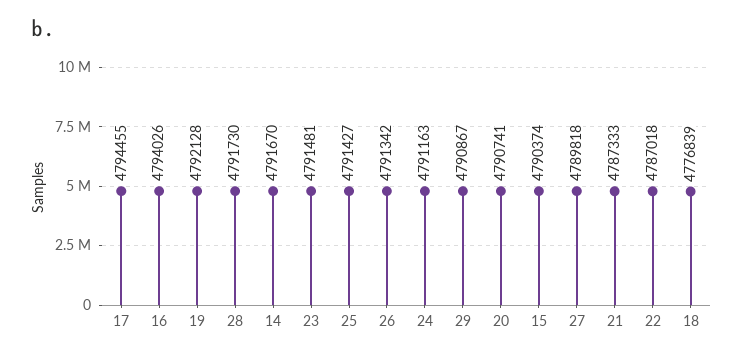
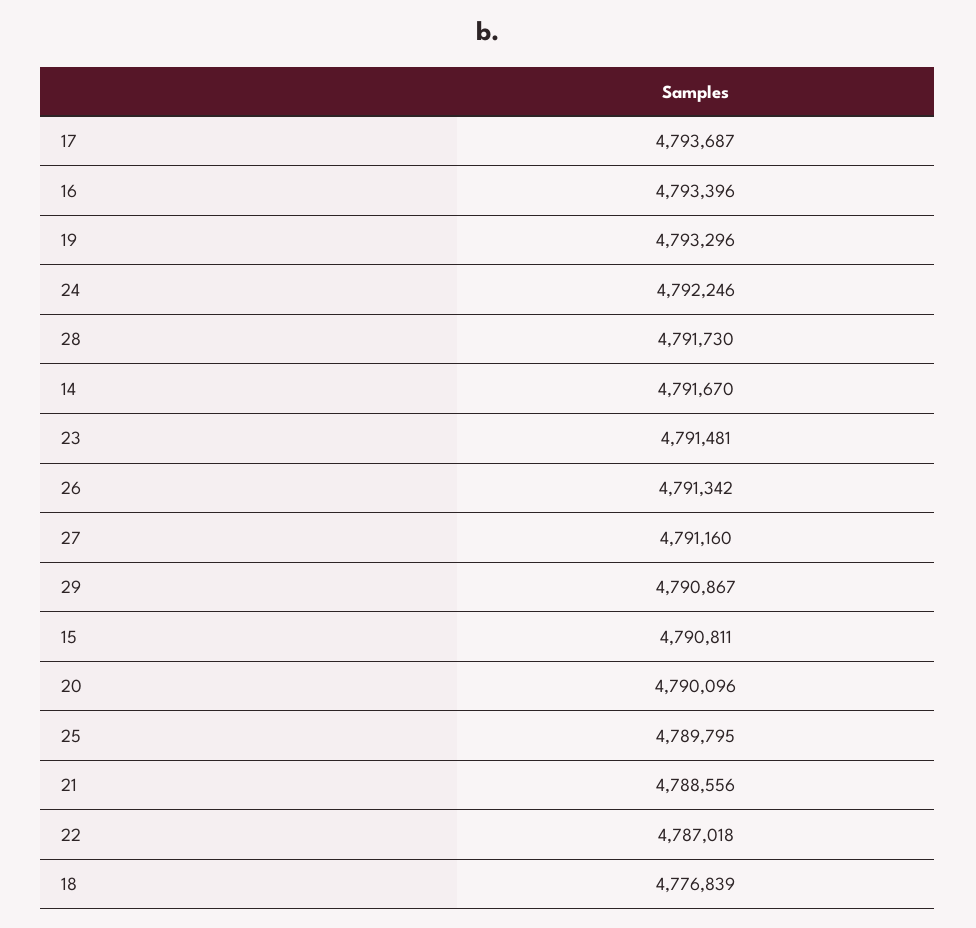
17: 4794455 -> 4793687
16: 4794026 -> 4793396
19: 4792128 -> 4793296
25: 4791427 -> 4789795
24: 4791163 -> 4792246
20: 4790741 -> 4790096
15: 4790374 -> 4790811
27: 4789818 -> 4791160
21: 4787333 -> 4788556

